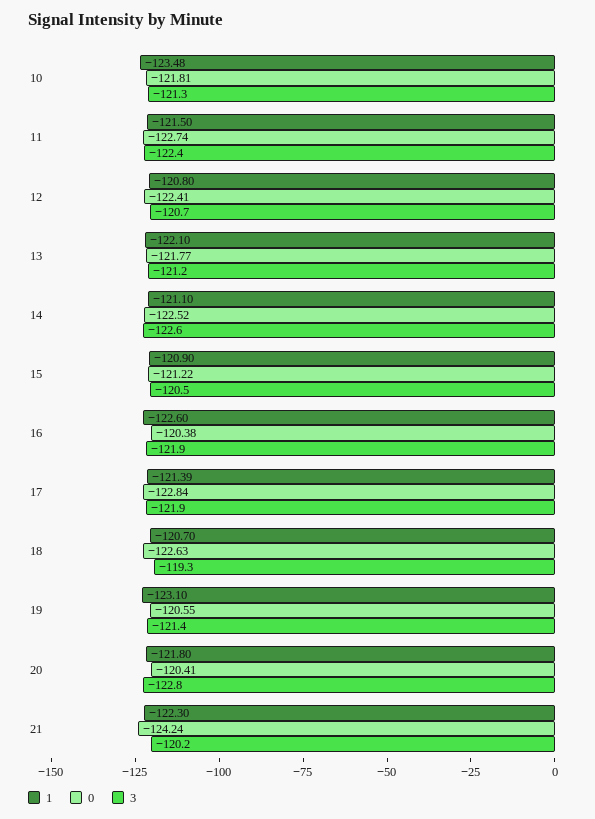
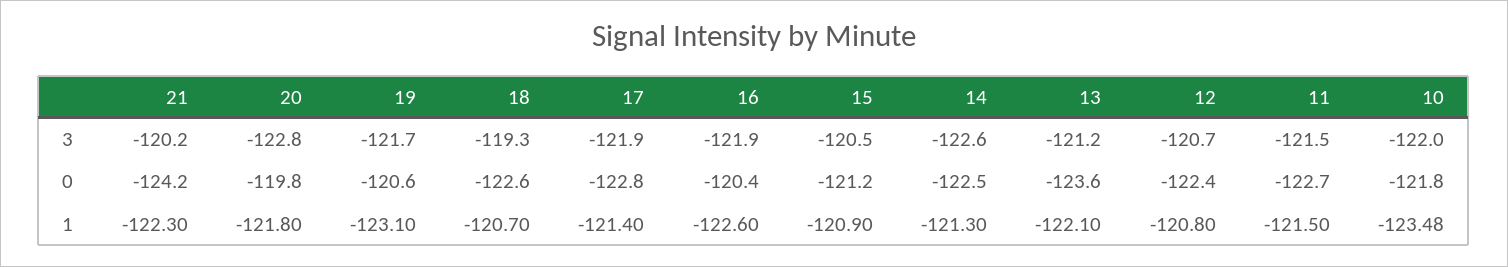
3, 10: -121.3 -> -122
3, 11: -122.4 -> -121.5
0, 13: -121.77 -> -123.6
1, 14: -121.1 -> -121.3
1, 17: -121.39 -> -121.4
3, 19: -121.4 -> -121.7
0, 20: -120.41 -> -119.8

